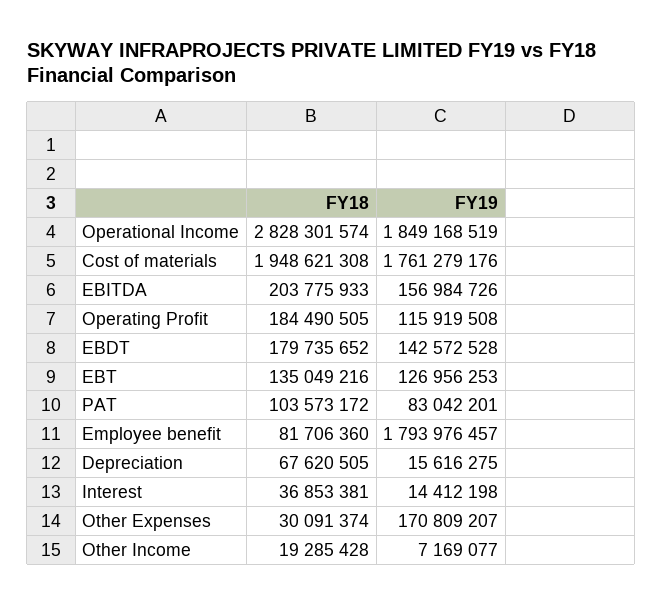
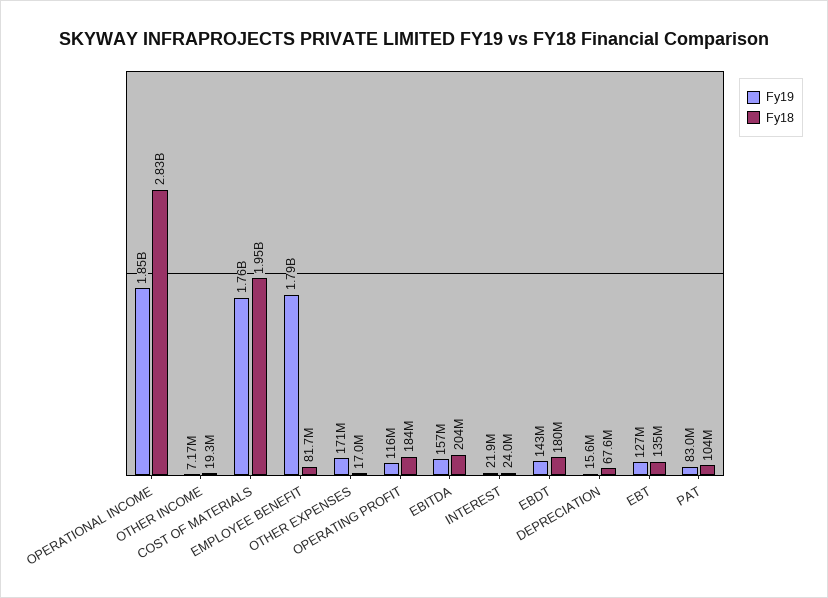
FY18, Interest: 36853381 -> 24000000
FY19, Interest: 14412198 -> 21900000
FY18, Other Expenses: 30091374 -> 17000000

